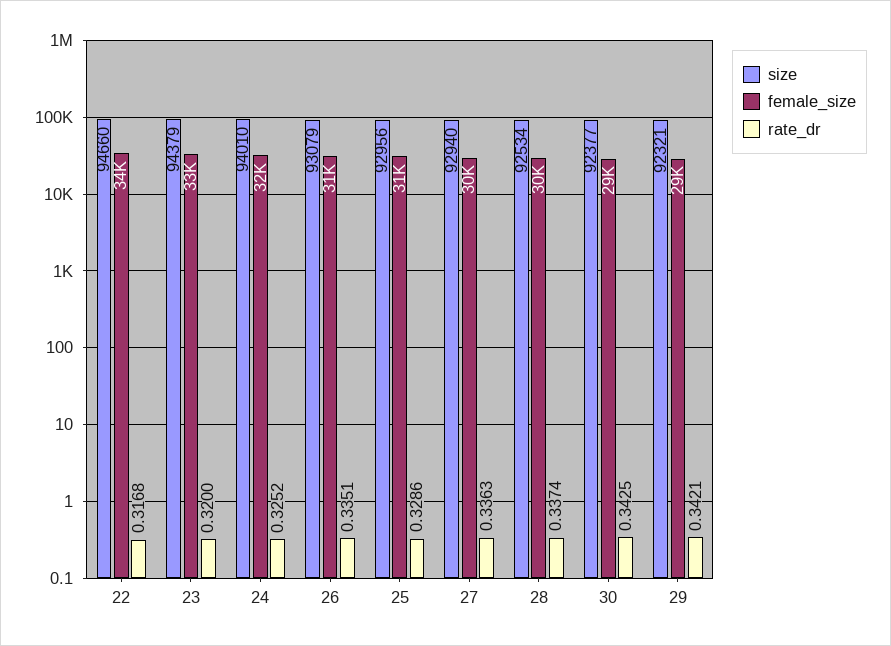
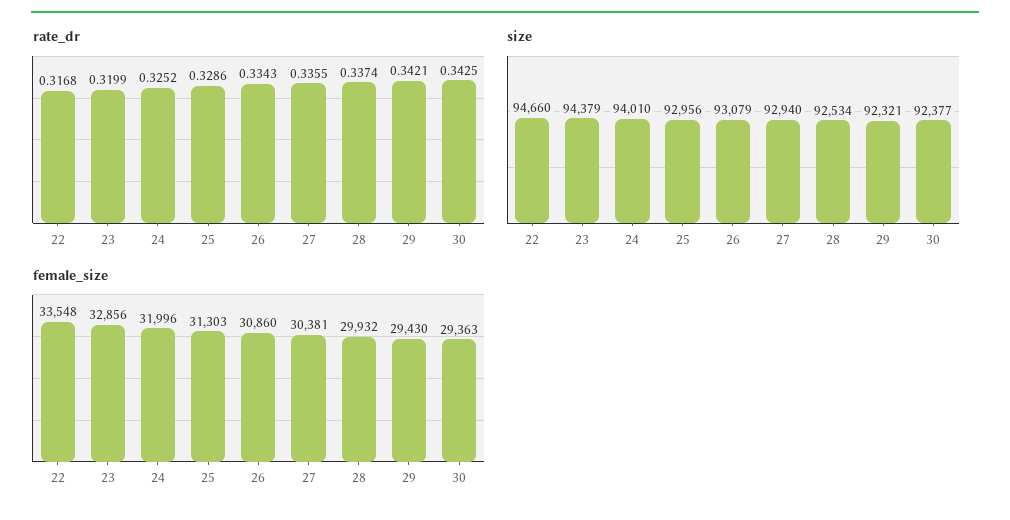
rate_dr, 23: 0.32 -> 0.3199
rate_dr, 26: 0.3351 -> 0.3343
rate_dr, 27: 0.3363 -> 0.3355

